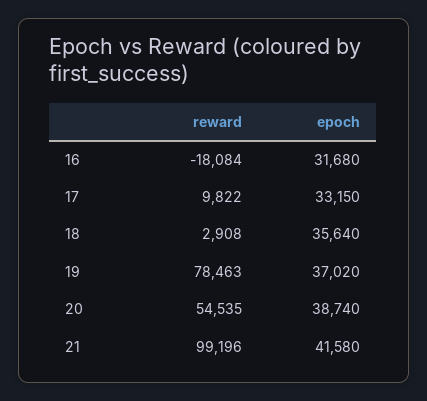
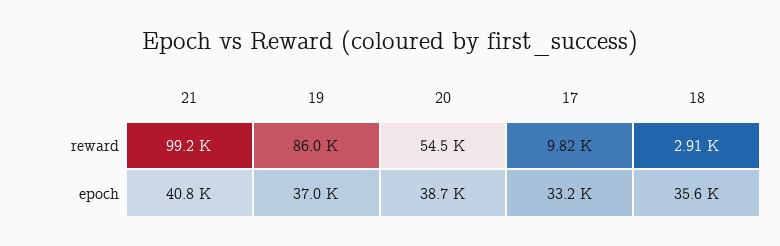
reward, 16: -18084 -> none
epoch, 16: 31680 -> none
reward, 19: 78463 -> 86000
epoch, 21: 41580 -> 40800

